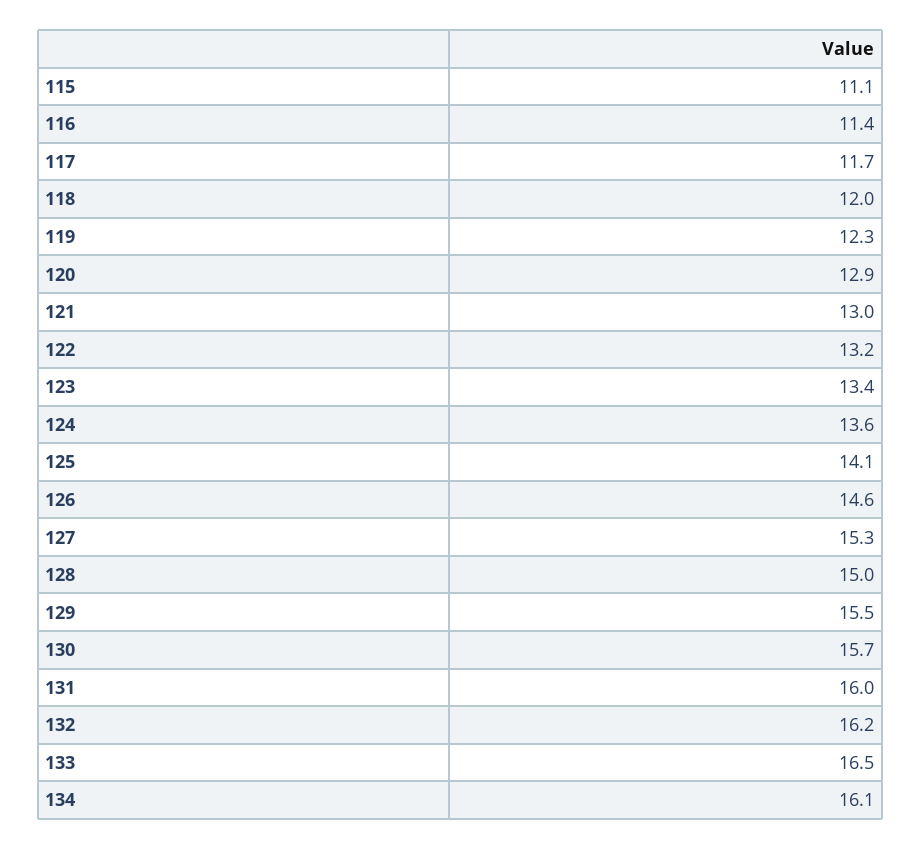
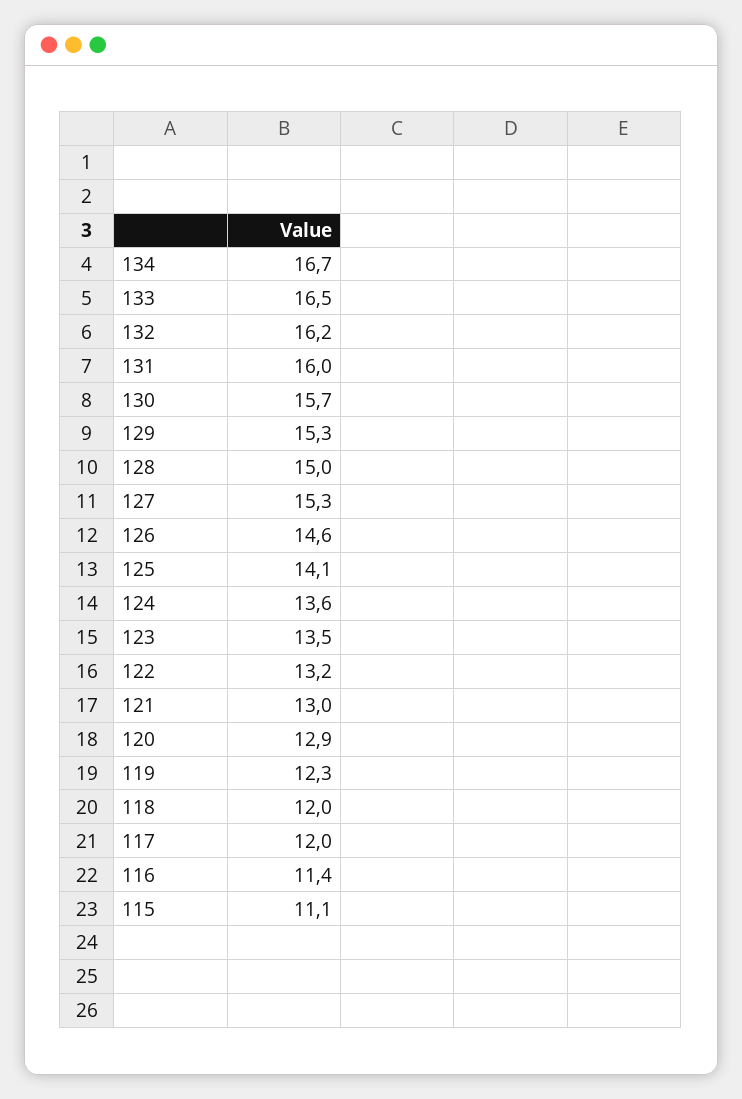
117: 11.7 -> 12
123: 13.4 -> 13.5
129: 15.5 -> 15.3
134: 16.1 -> 16.7

